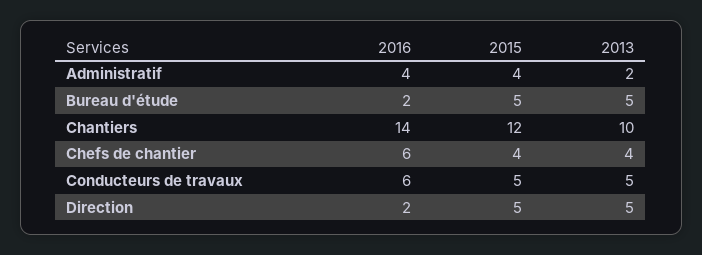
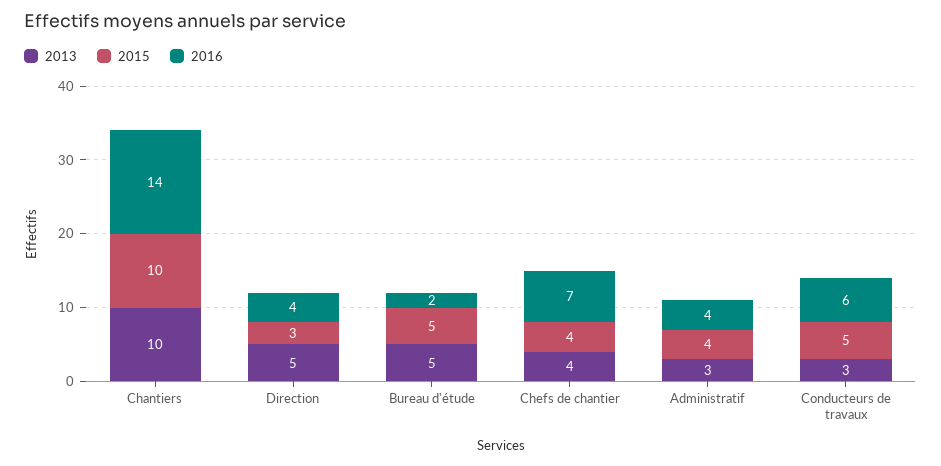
2013, Administratif: 2 -> 3
2015, Chantiers: 12 -> 10
2016, Chefs de chantier: 6 -> 7
2013, Conducteurs de travaux: 5 -> 3
2016, Direction: 2 -> 4
2015, Direction: 5 -> 3

